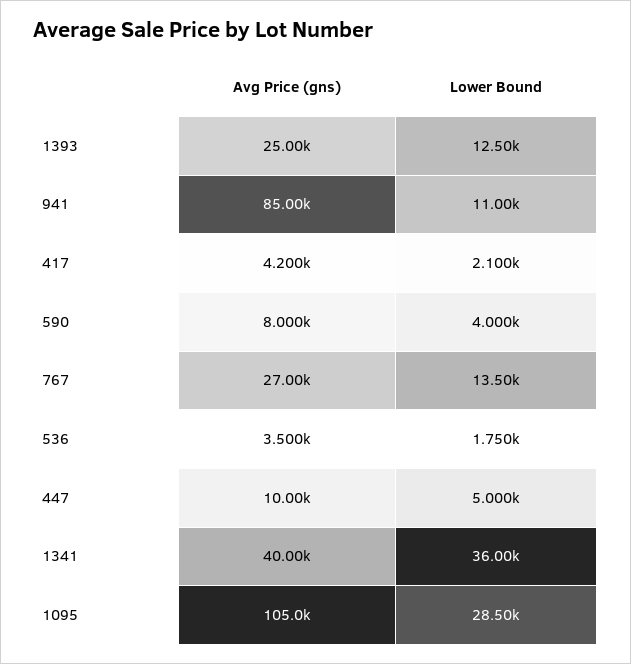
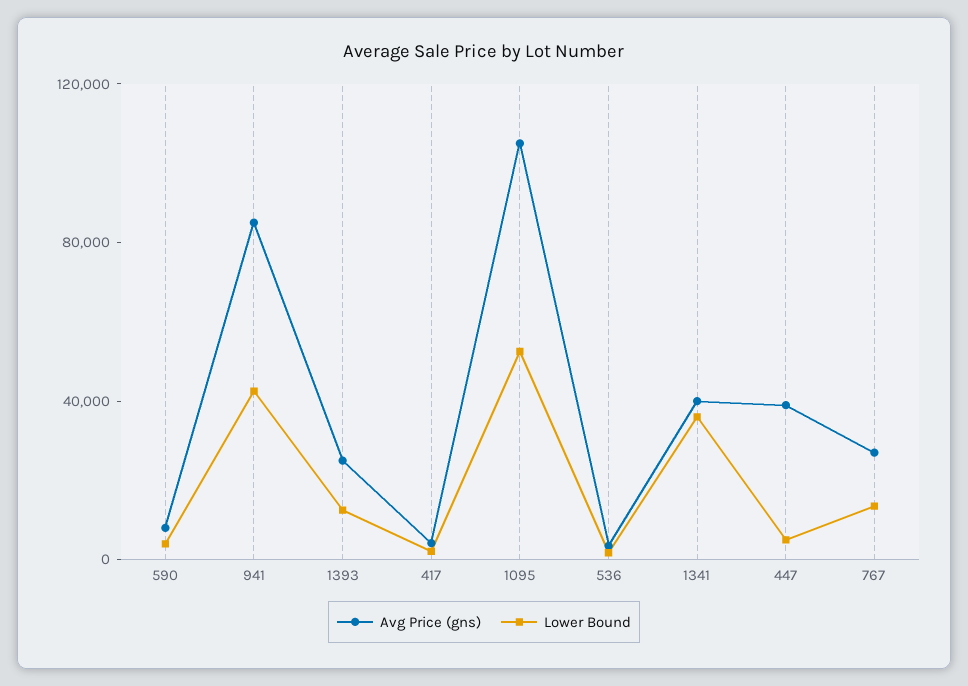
Lower Bound, 941: 11000 -> 40000
Avg Price (gns), 447: 10000 -> 40000
Lower Bound, 1095: 28500 -> 50000

